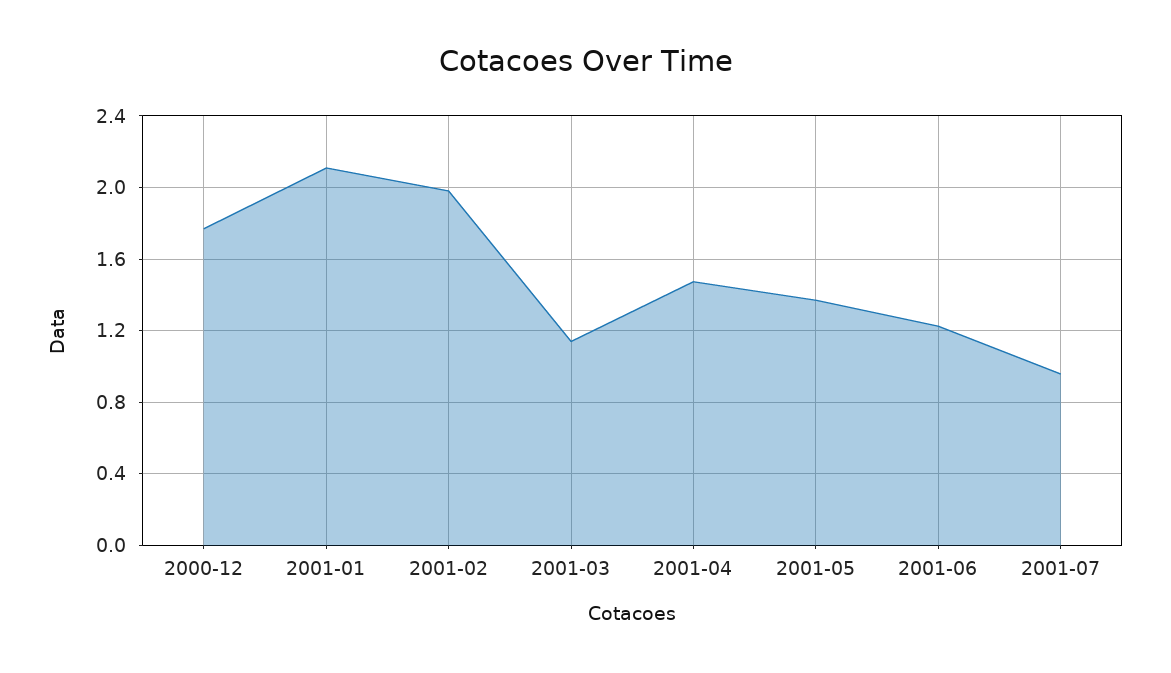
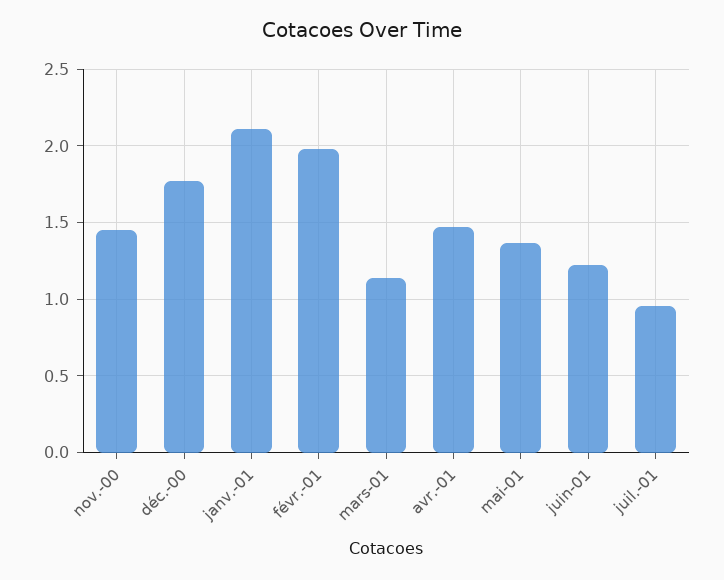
nov.-00: none -> 1.45

